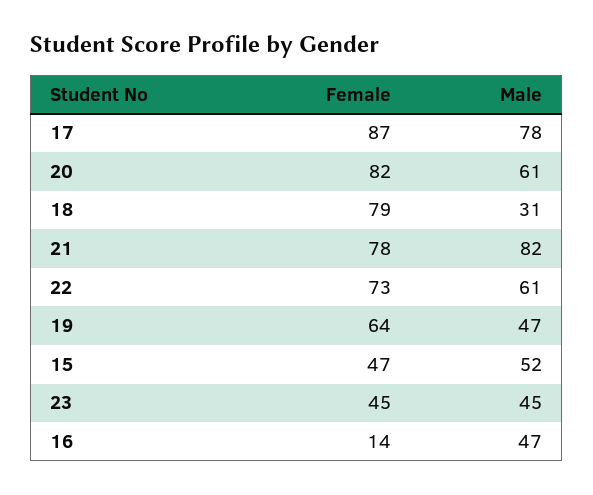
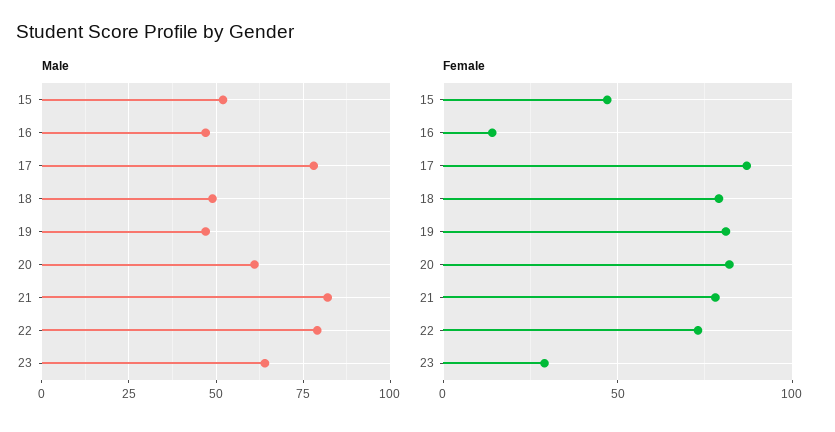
Male, 18: 31 -> 50
Male, 22: 61 -> 80
Female, 19: 64 -> 80
Female, 23: 45 -> 30
Male, 23: 45 -> 65

